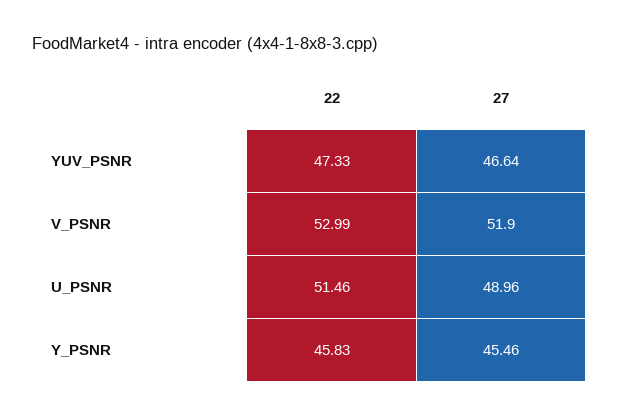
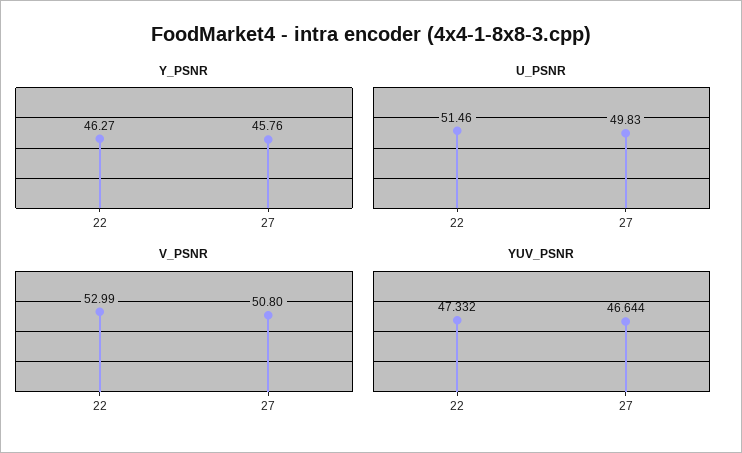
V_PSNR, 27: 51.9 -> 50.8
U_PSNR, 27: 48.96 -> 49.83
Y_PSNR, 22: 45.83 -> 46.27
Y_PSNR, 27: 45.46 -> 45.76

